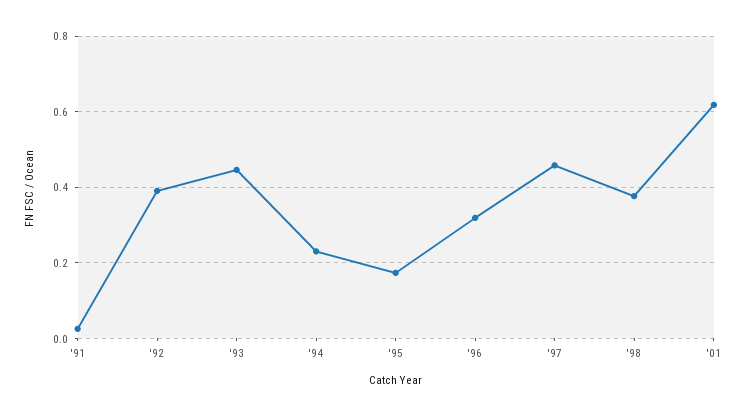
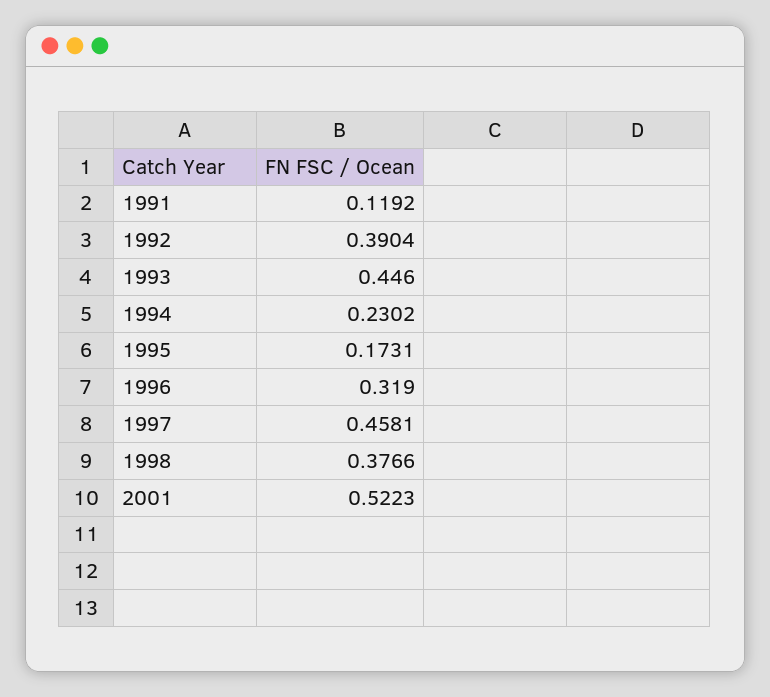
'91: 0.02 -> 0.1192
'01: 0.62 -> 0.5223

